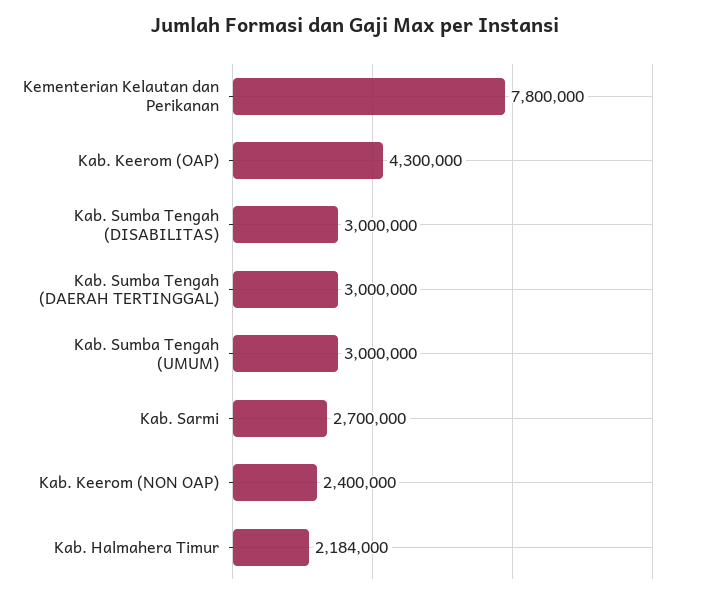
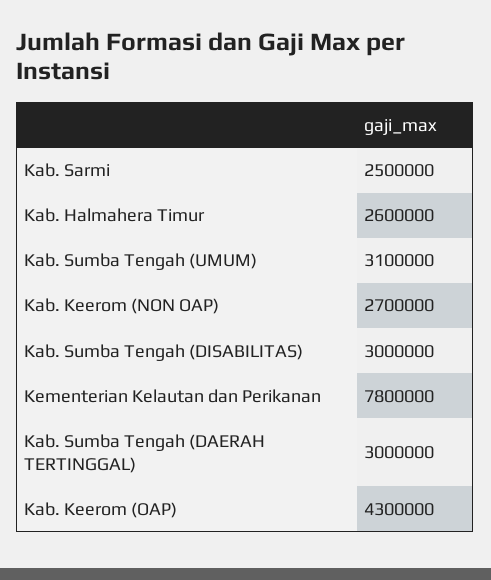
Kab. Sumba Tengah (UMUM): 3000000 -> 3100000
Kab. Sarmi: 2700000 -> 2500000
Kab. Keerom (NON OAP): 2400000 -> 2700000
Kab. Halmahera Timur: 2184000 -> 2600000

